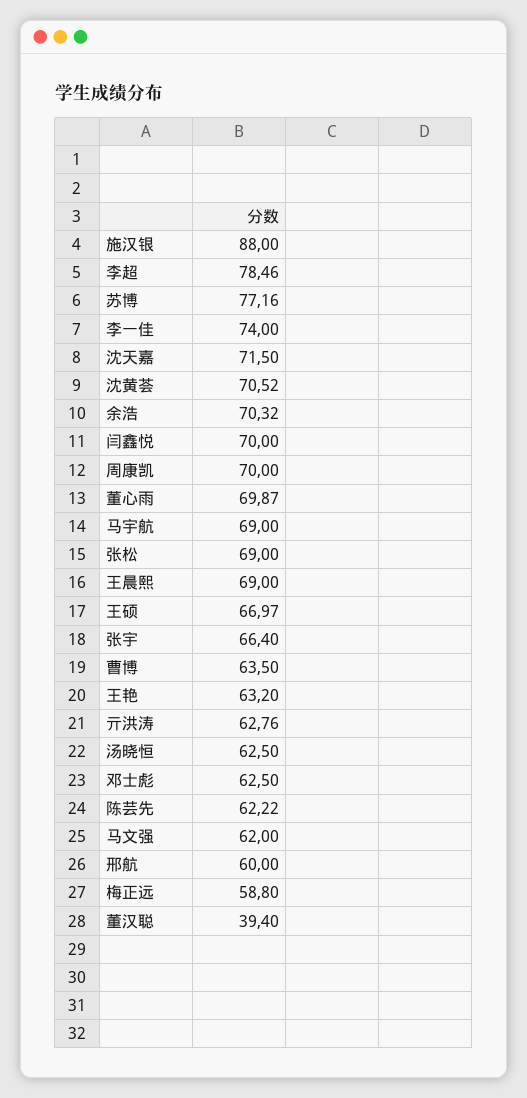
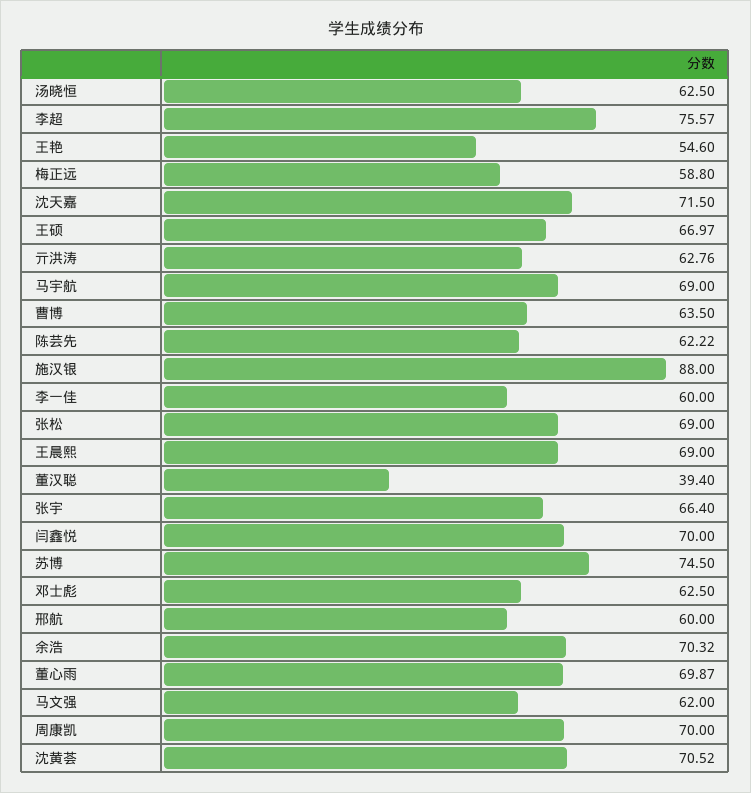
李超: 78.46 -> 75.57
苏博: 77.16 -> 74.5
李一佳: 74 -> 60
王艳: 63.2 -> 54.6

